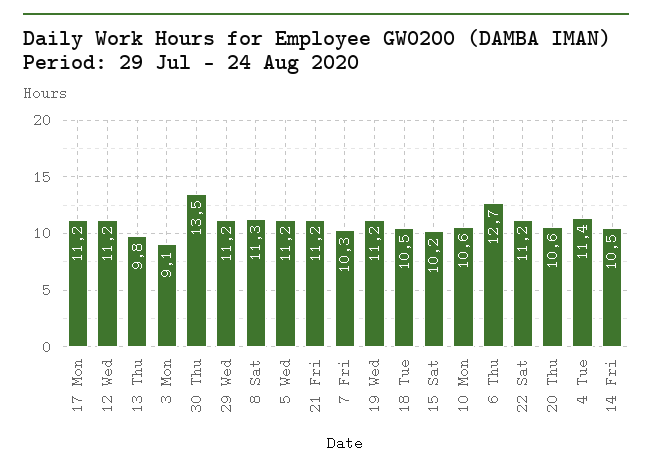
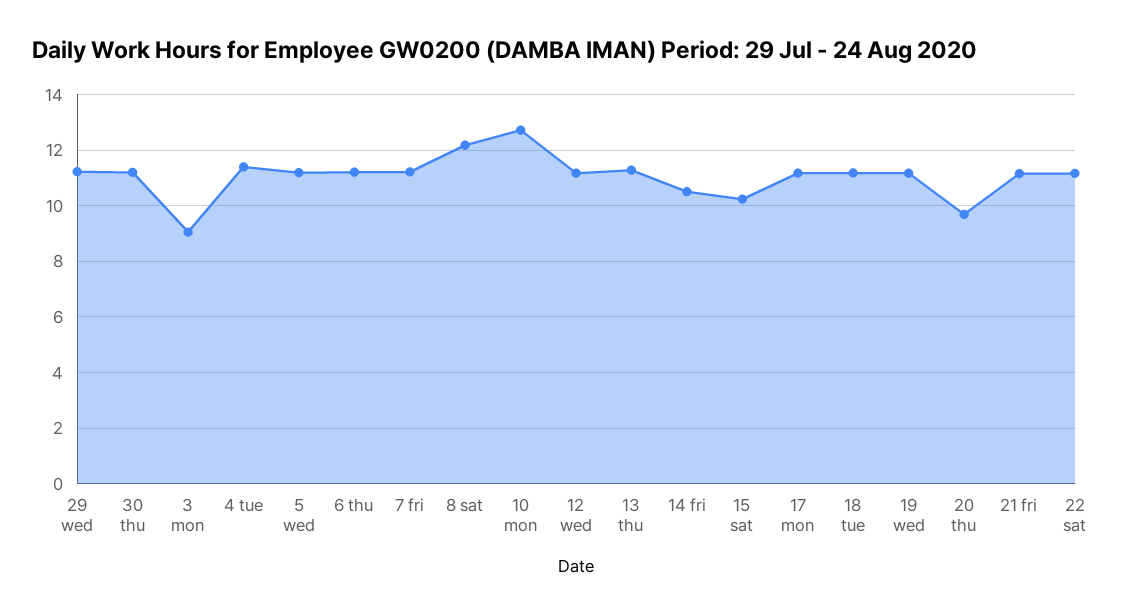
13 Thu: 9.8 -> 11.25
30 Thu: 13.5 -> 11.25
8 Sat: 11.3 -> 12.25
7 Fri: 10.3 -> 11.25
18 Tue: 10.5 -> 11.25
10 Mon: 10.6 -> 12.75
6 Thu: 12.7 -> 11.25
20 Thu: 10.6 -> 9.75

